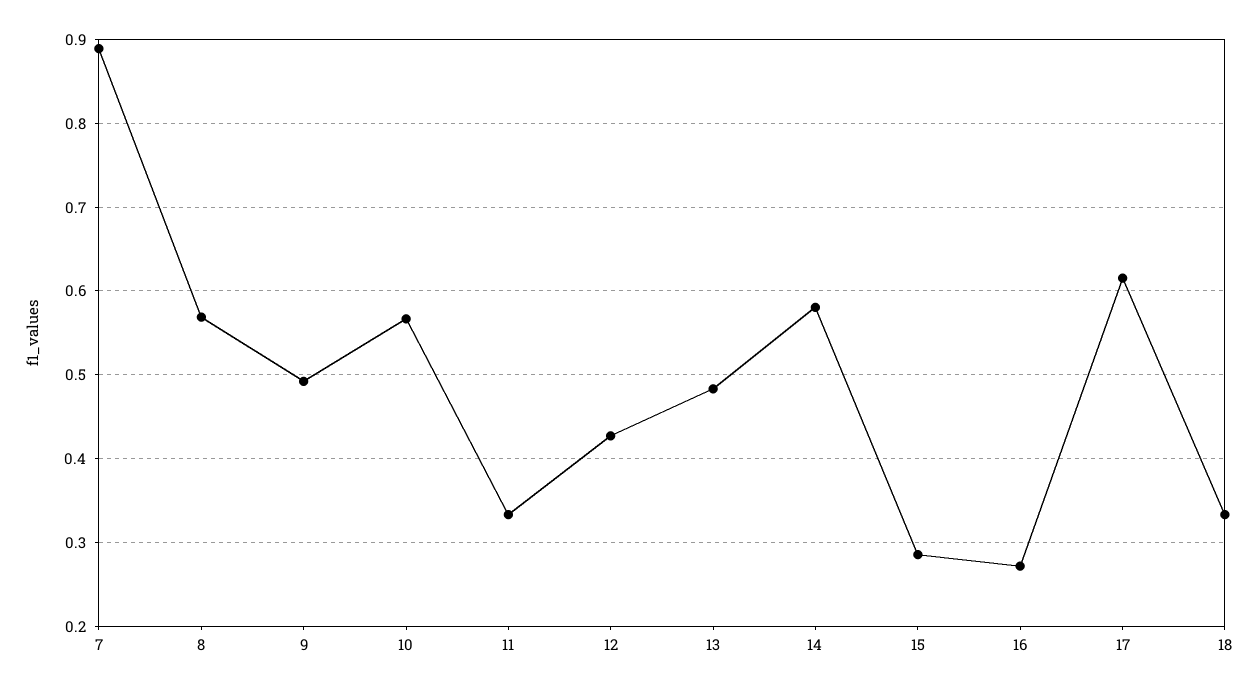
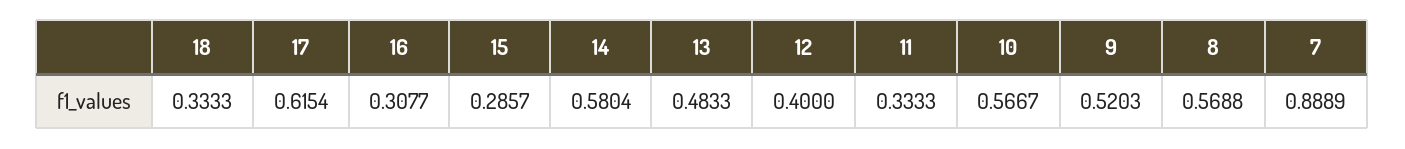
9: 0.49 -> 0.5203
12: 0.43 -> 0.4
16: 0.27 -> 0.3077

